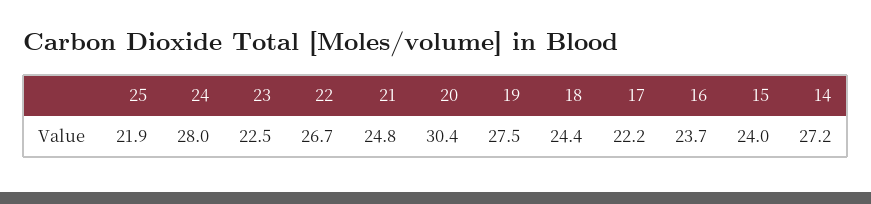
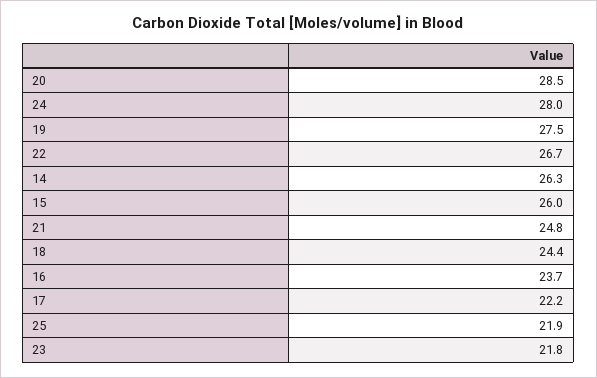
23: 22.5 -> 21.8
20: 30.4 -> 28.5
15: 24 -> 26
14: 27.2 -> 26.3

